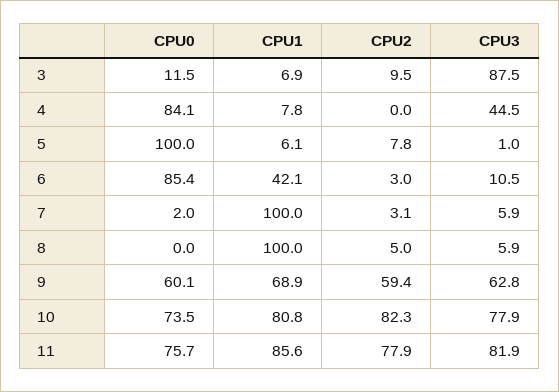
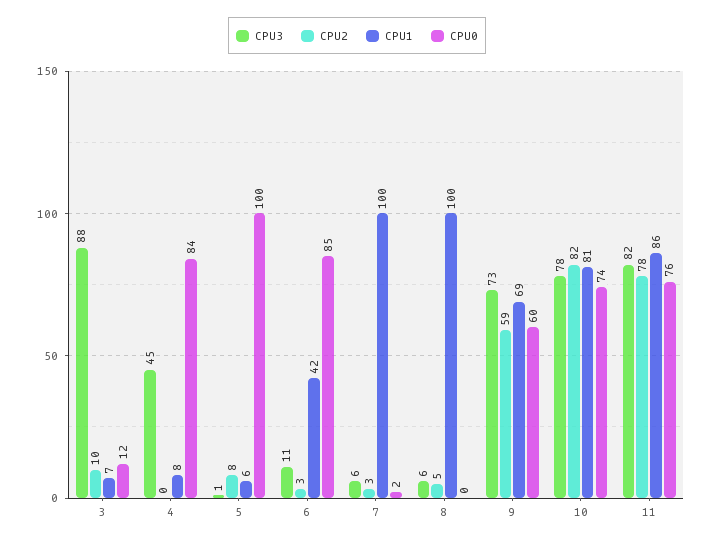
CPU3, 9: 62.8 -> 73

